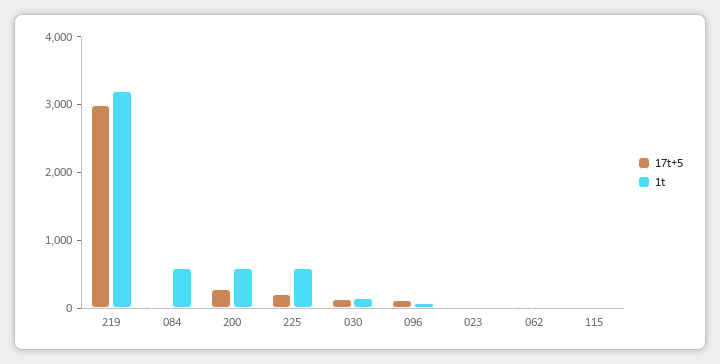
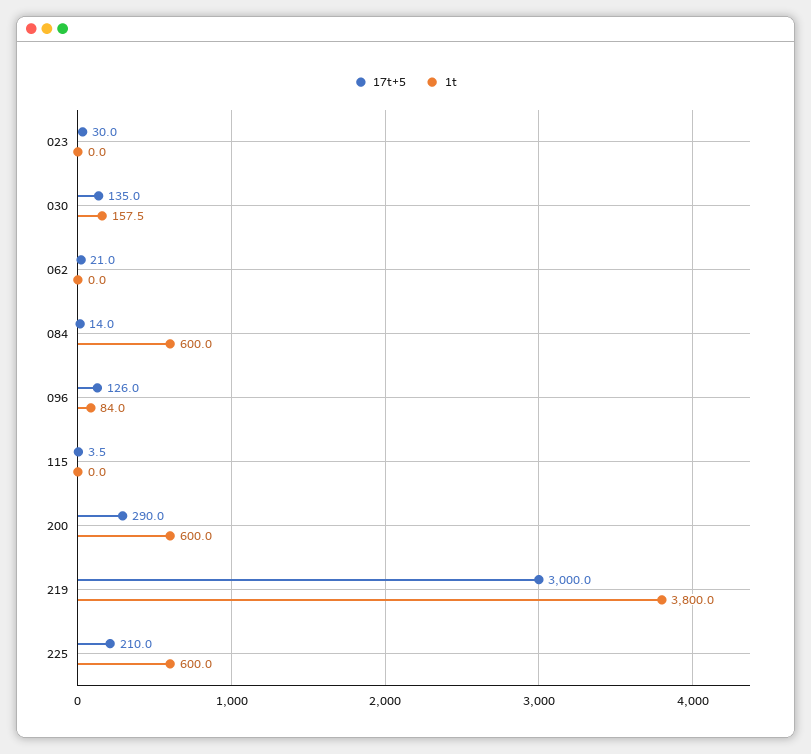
1t, 219: 3200 -> 3800

